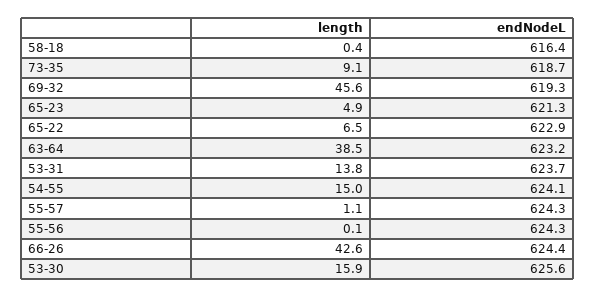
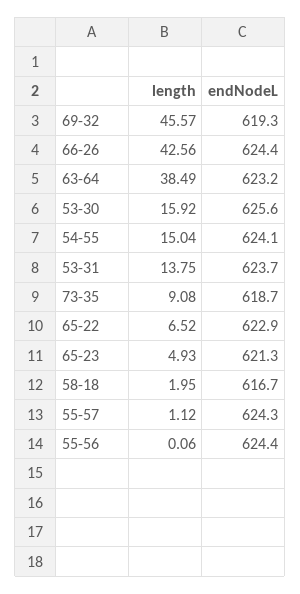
length, 58-18: 0.4 -> 1.95
endNodeL, 58-18: 616.4 -> 616.7
endNodeL, 55-56: 624.3 -> 624.4

